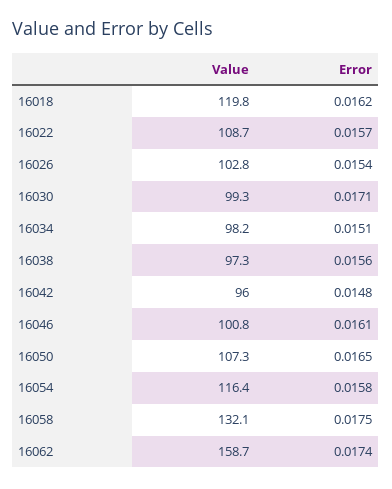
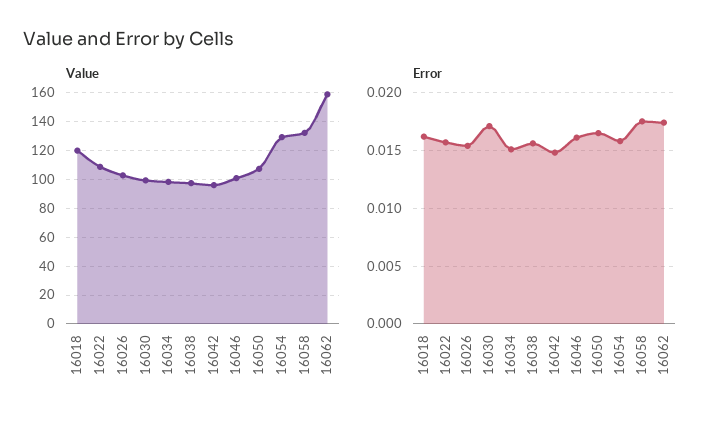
Value, 16054: 116.4 -> 130

